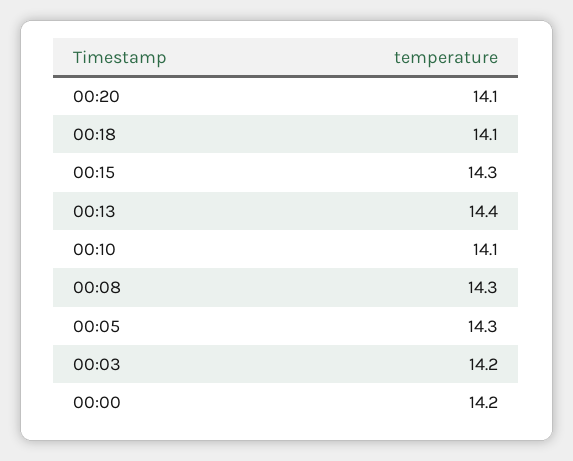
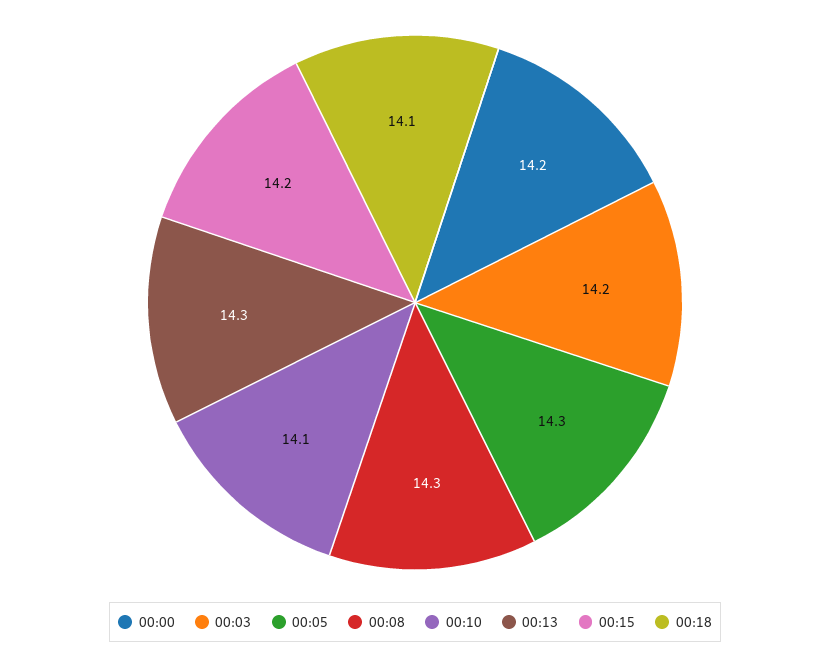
00:20: 14.1 -> none
00:15: 14.3 -> 14.2
00:13: 14.4 -> 14.3

